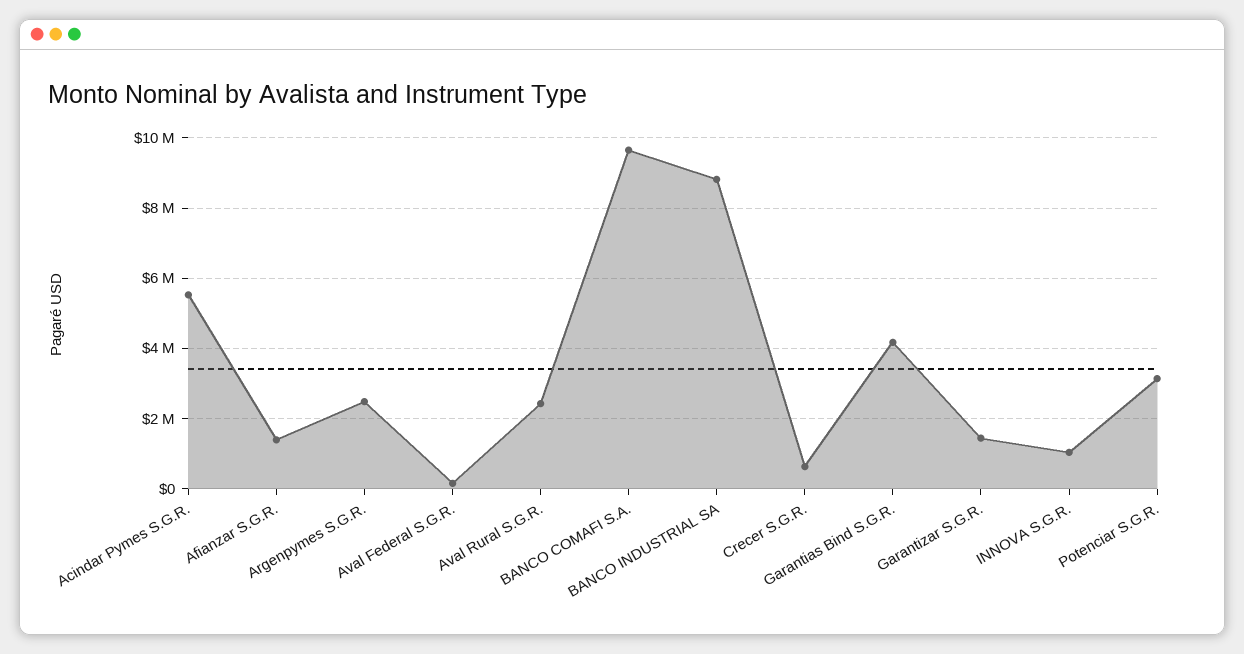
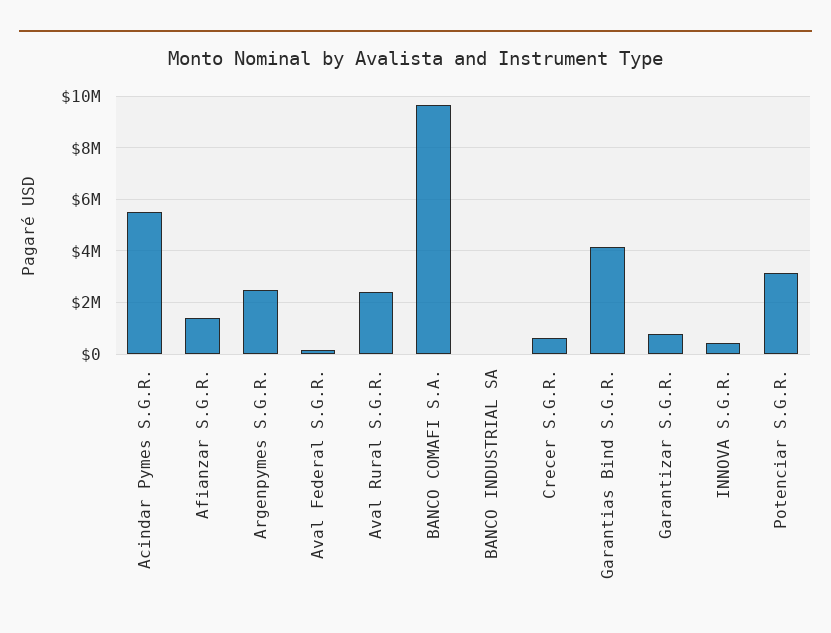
BANCO INDUSTRIAL SA: 8800000 -> 0
Garantizar S.G.R.: 1400000 -> 750000
INNOVA S.G.R.: 1000000 -> 500000

